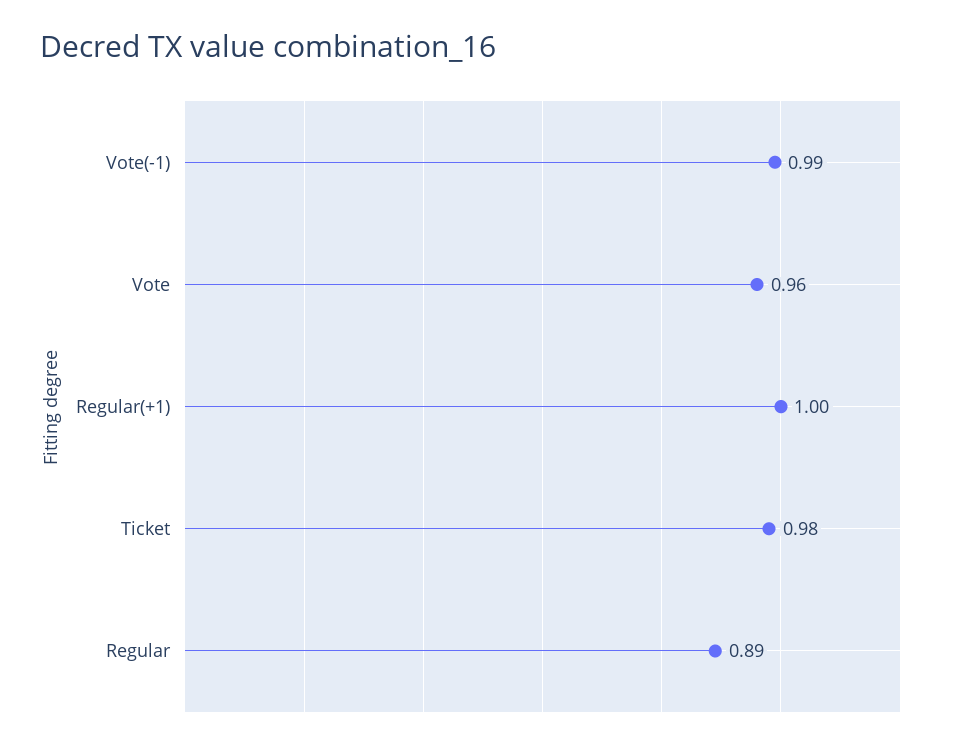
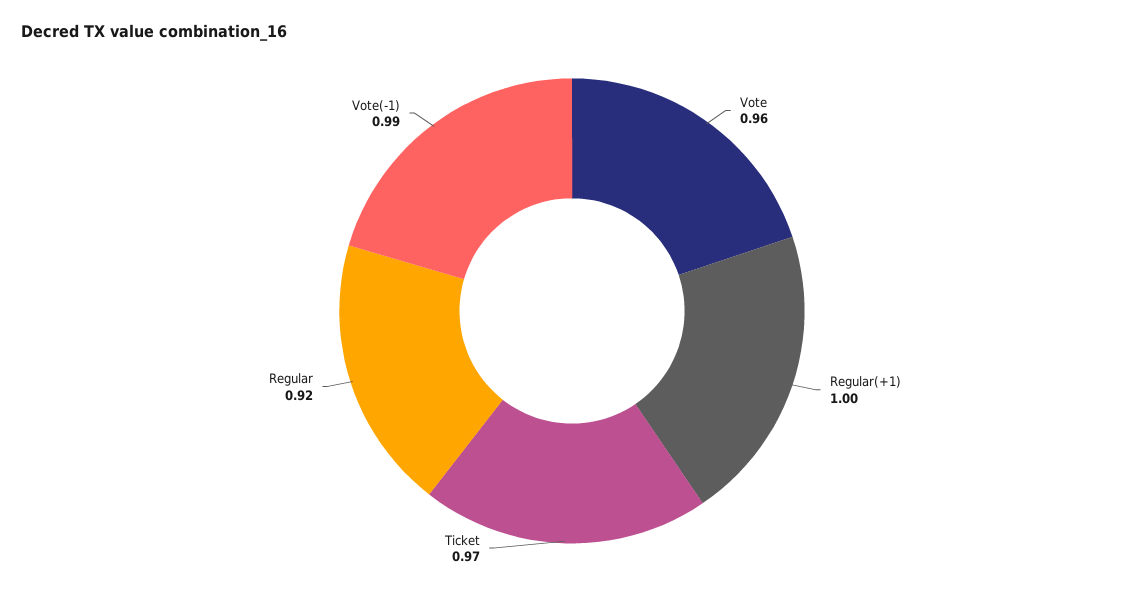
Ticket: 0.98 -> 0.97
Regular: 0.89 -> 0.92

